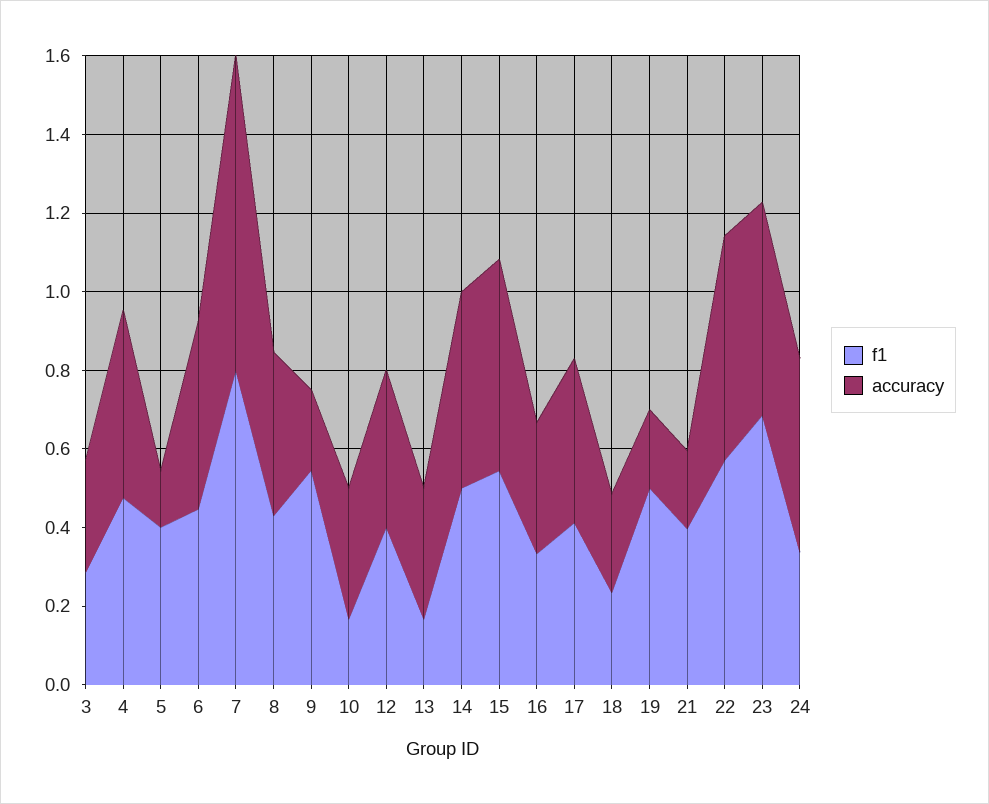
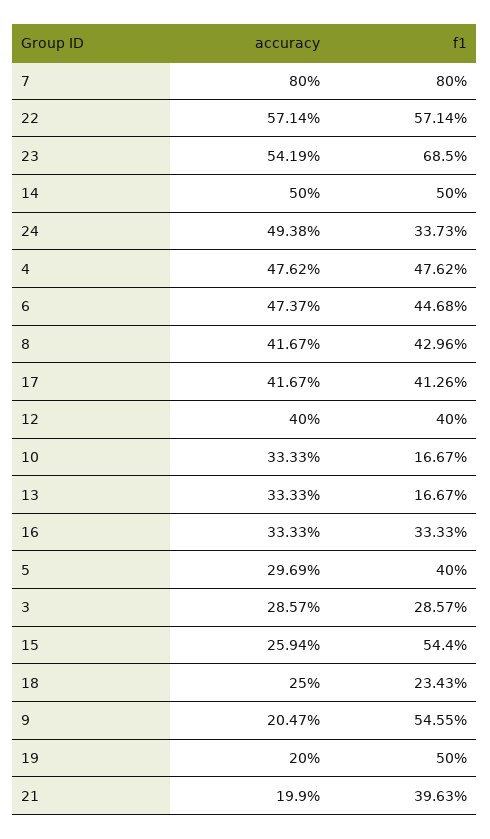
accuracy, 5: 0.15 -> 0.2969
accuracy, 15: 0.55 -> 0.2594

